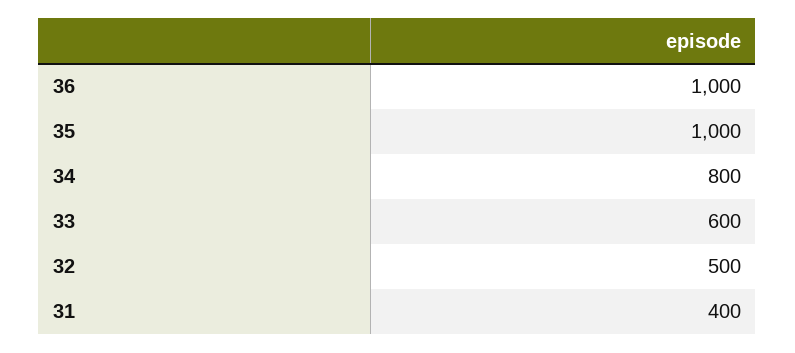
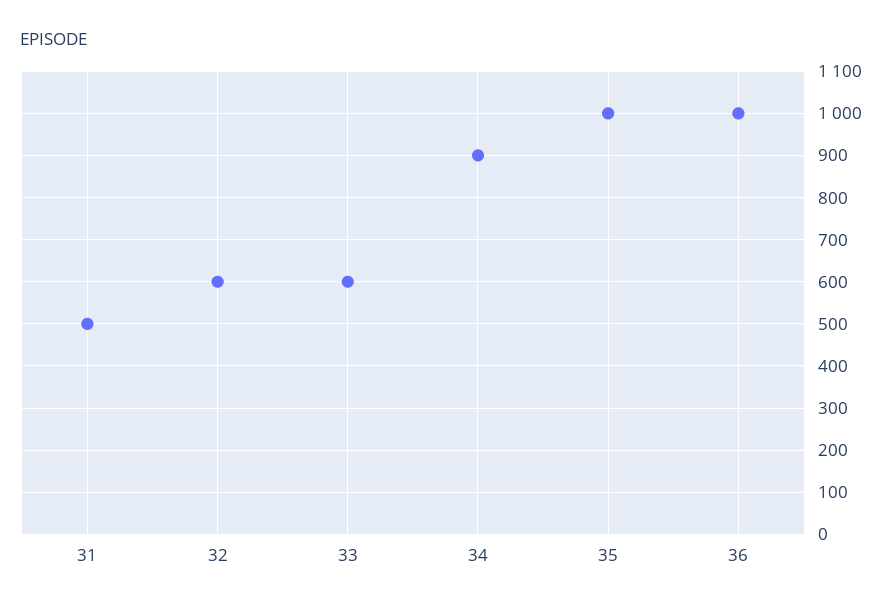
34: 800 -> 900
32: 500 -> 600
31: 400 -> 500

